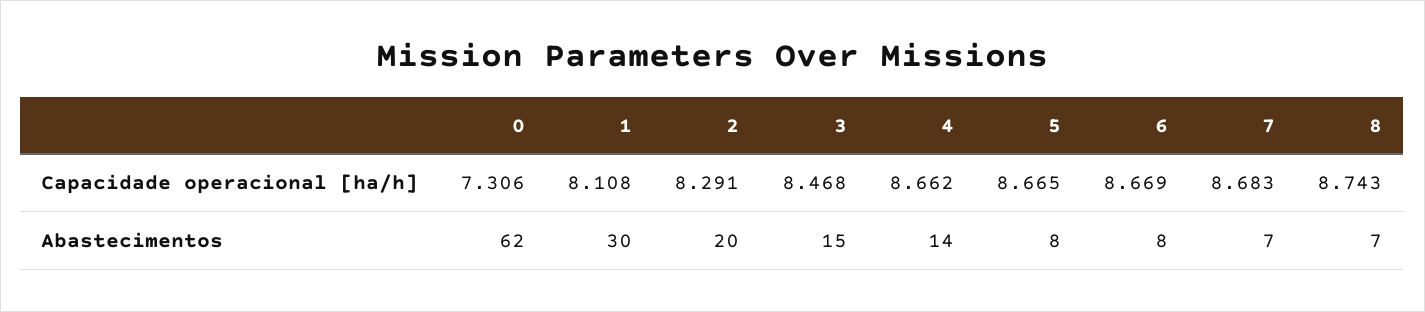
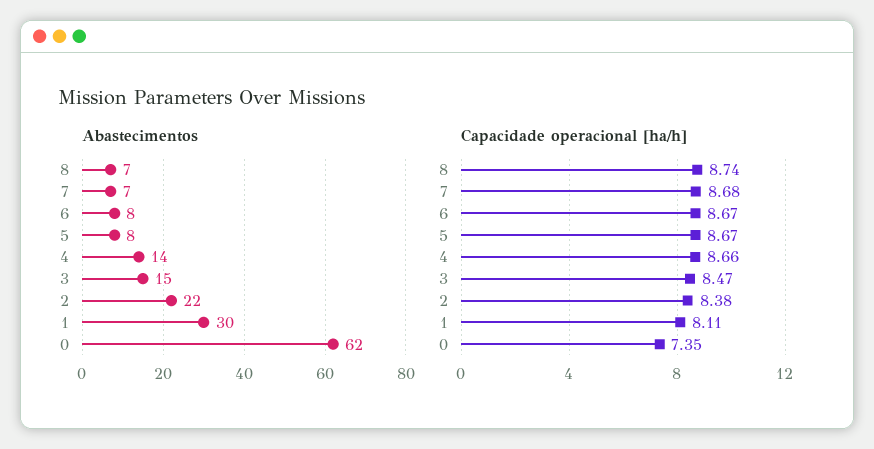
Capacidade operacional [ha/h], 0: 7.306 -> 7.35
Capacidade operacional [ha/h], 2: 8.291 -> 8.38
Abastecimentos, 2: 20 -> 22

